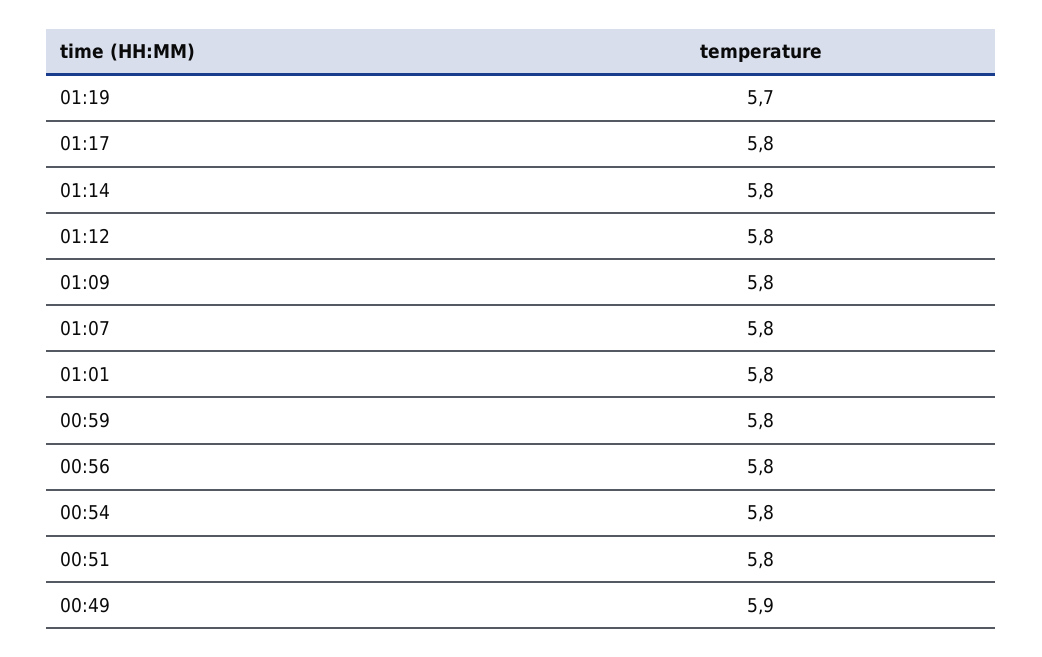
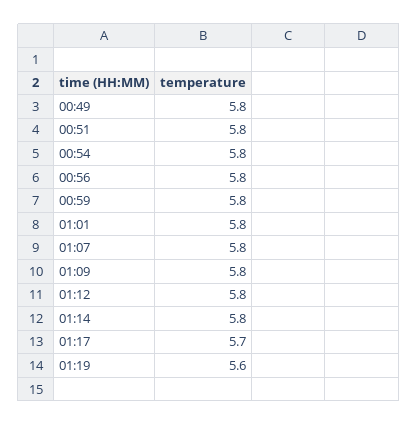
01:19: 5.7 -> 5.6
01:17: 5.8 -> 5.7
00:49: 5.9 -> 5.8

